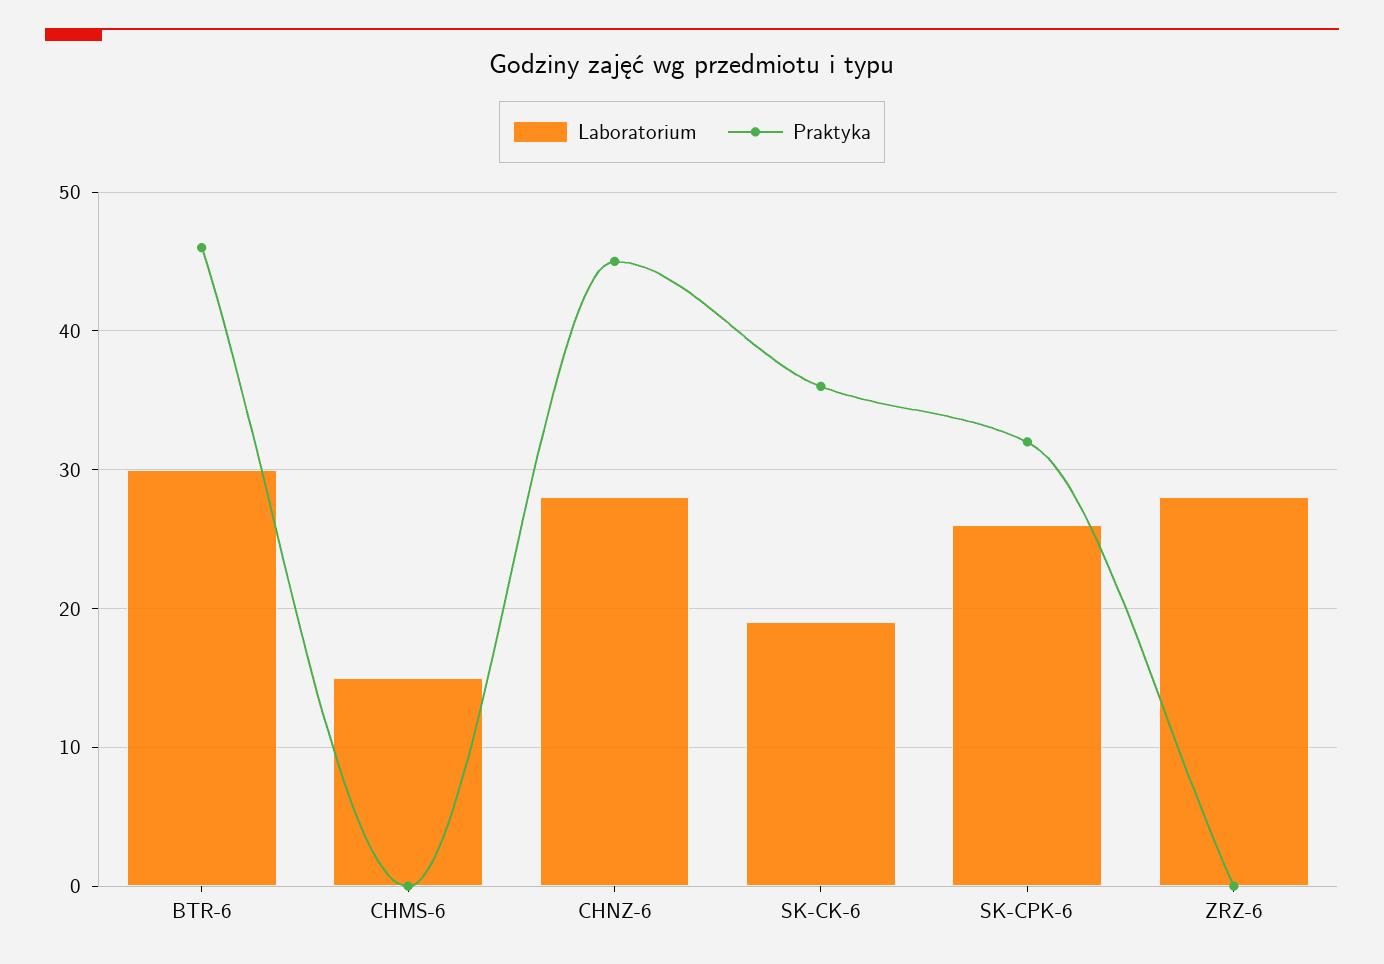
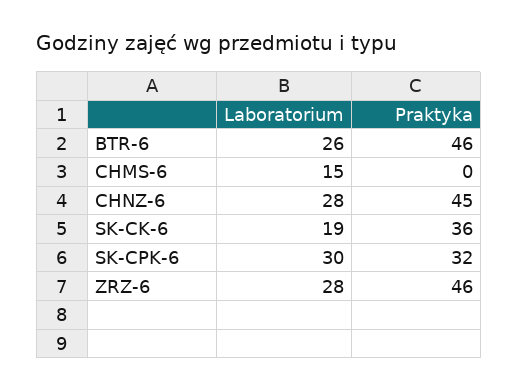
Laboratorium, BTR-6: 30 -> 26
Laboratorium, SK-CPK-6: 26 -> 30
Praktyka, ZRZ-6: 0 -> 46

